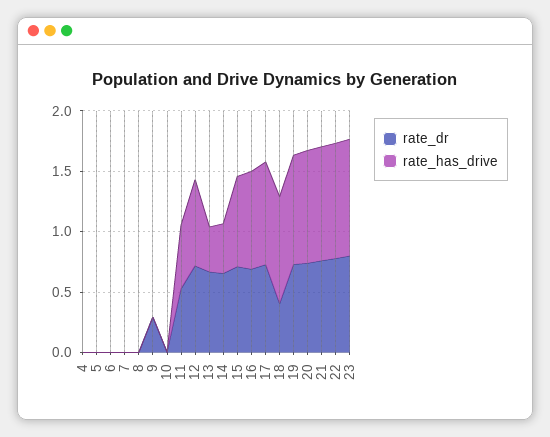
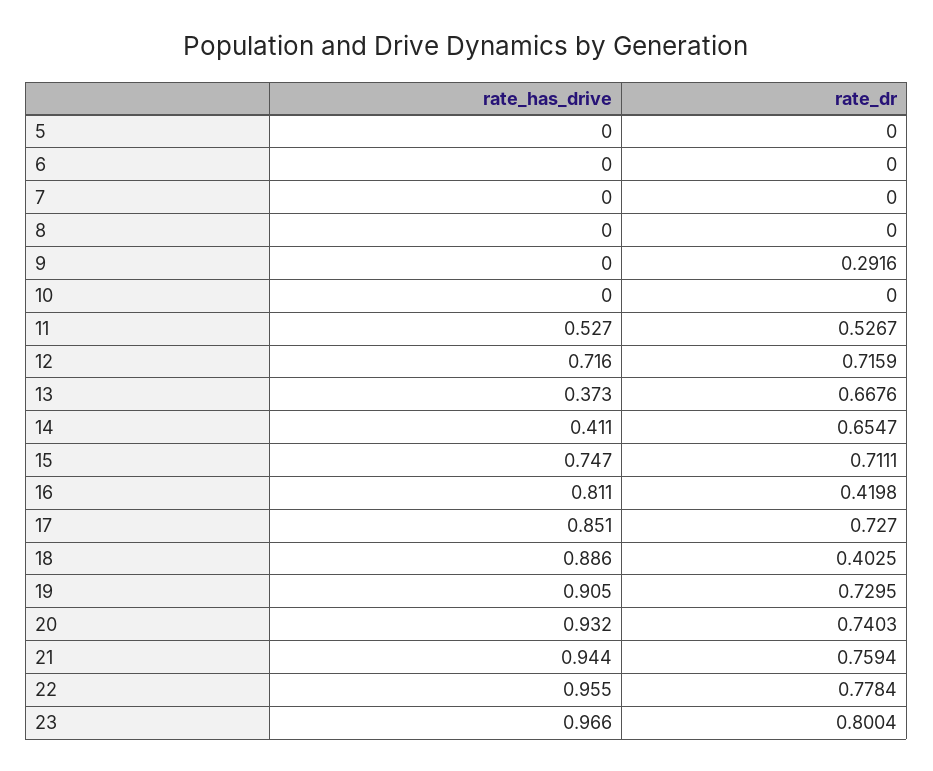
rate_dr, 4: 0 -> none
rate_has_drive, 4: 0 -> none
rate_dr, 16: 0.7 -> 0.4198

